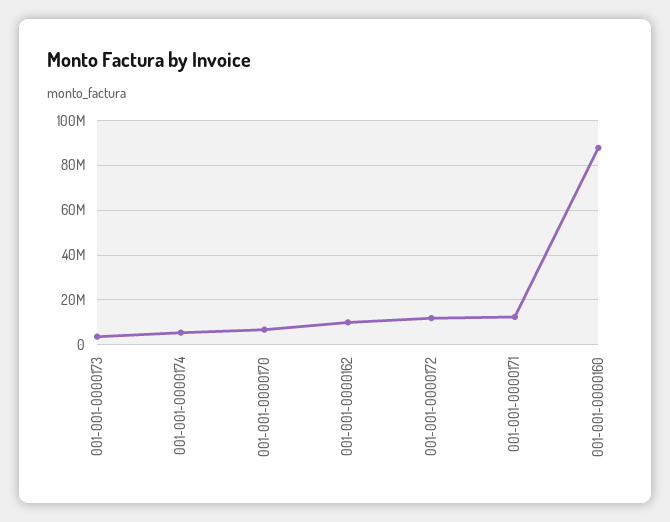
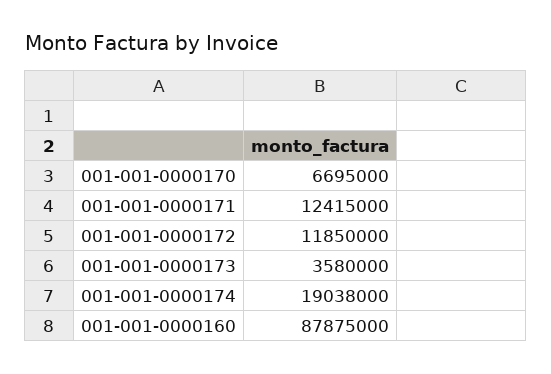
001-001-0000174: 5000000 -> 19038000
001-001-0000162: 10000000 -> none

